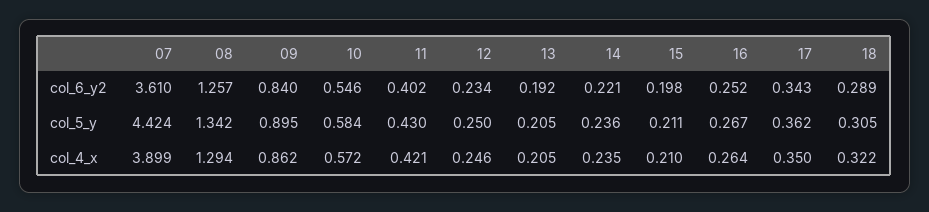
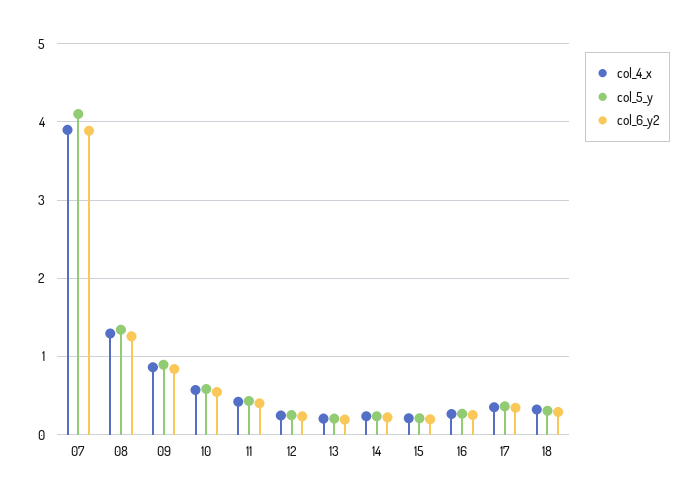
col_6_y2, 07: 3.61 -> 3.9
col_5_y, 07: 4.424 -> 4.1

